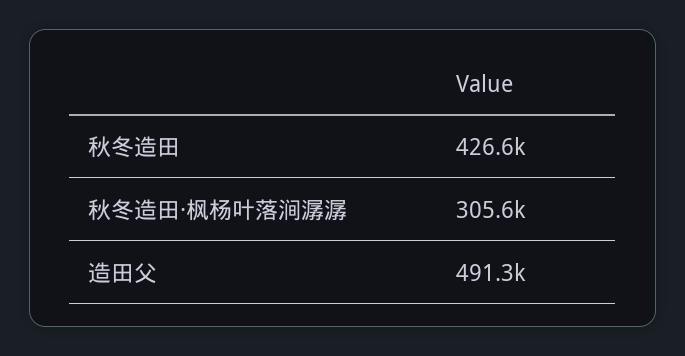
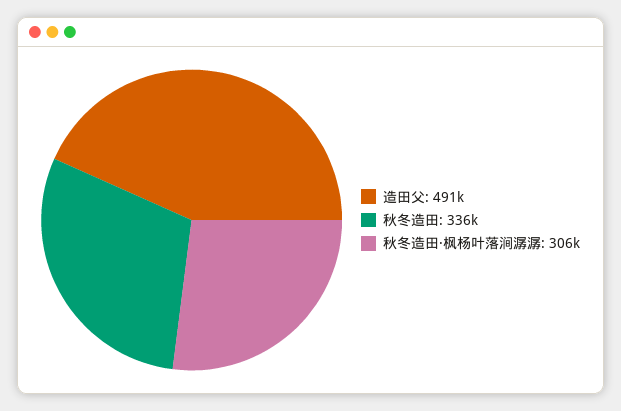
秋冬造田: 426600 -> 336000

